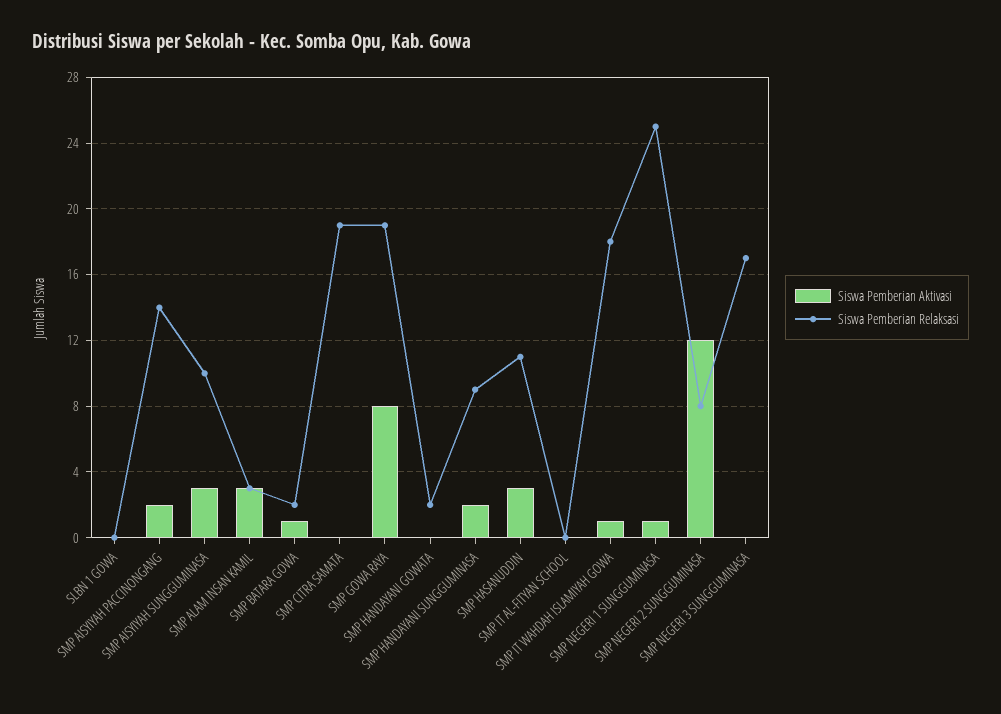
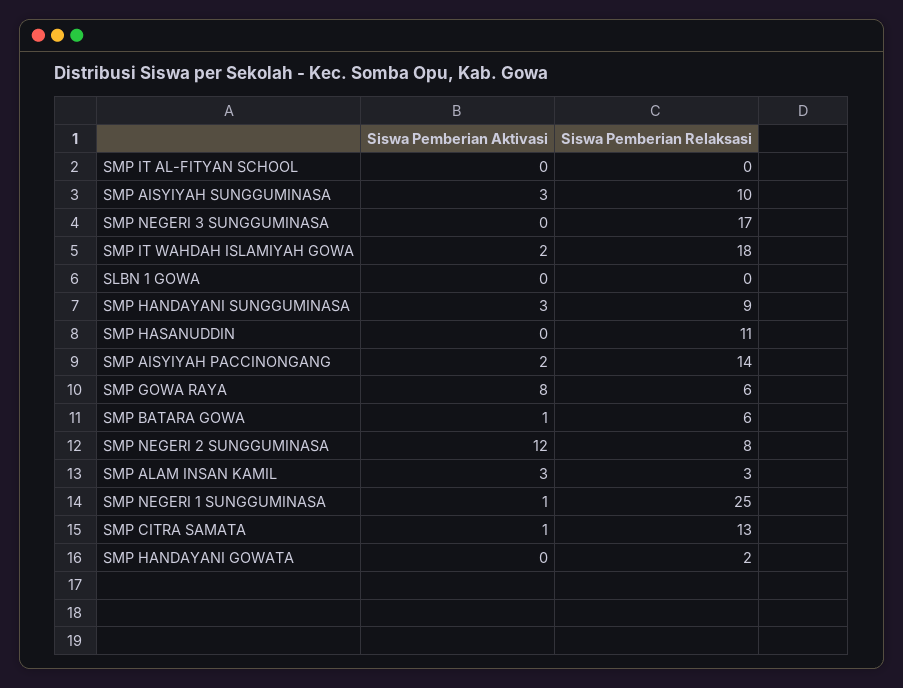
Siswa Pemberian Relaksasi, SMP BATARA GOWA: 2 -> 6
Siswa Pemberian Aktivasi, SMP CITRA SAMATA: 0 -> 1
Siswa Pemberian Relaksasi, SMP CITRA SAMATA: 19 -> 13
Siswa Pemberian Relaksasi, SMP GOWA RAYA: 19 -> 6
Siswa Pemberian Aktivasi, SMP HANDAYANI SUNGGUMINASA: 2 -> 3
Siswa Pemberian Aktivasi, SMP HASANUDDIN: 3 -> 0
Siswa Pemberian Aktivasi, SMP IT WAHDAH ISLAMIYAH GOWA: 1 -> 2

